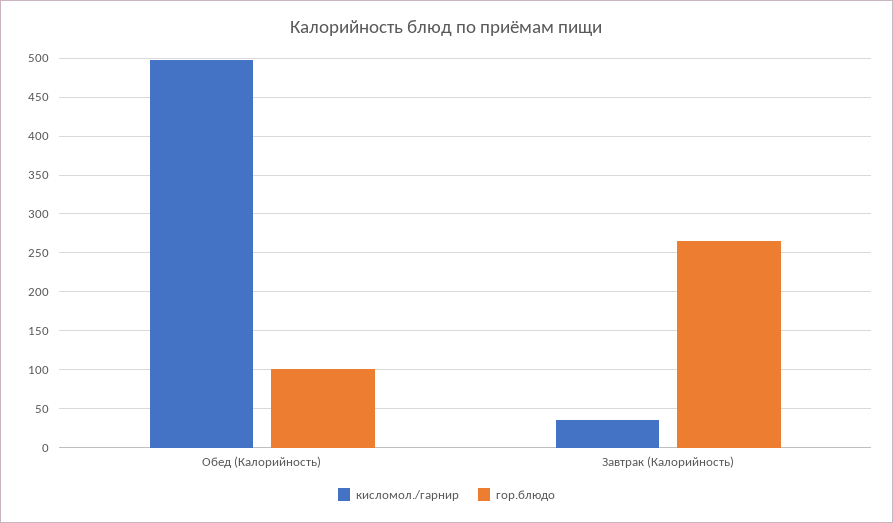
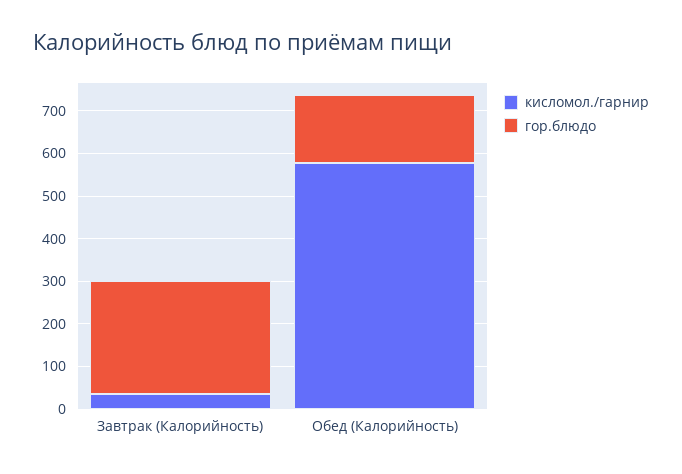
кисломол./гарнир, Обед (Калорийность): 500 -> 580
гор.блюдо, Обед (Калорийность): 100 -> 160

